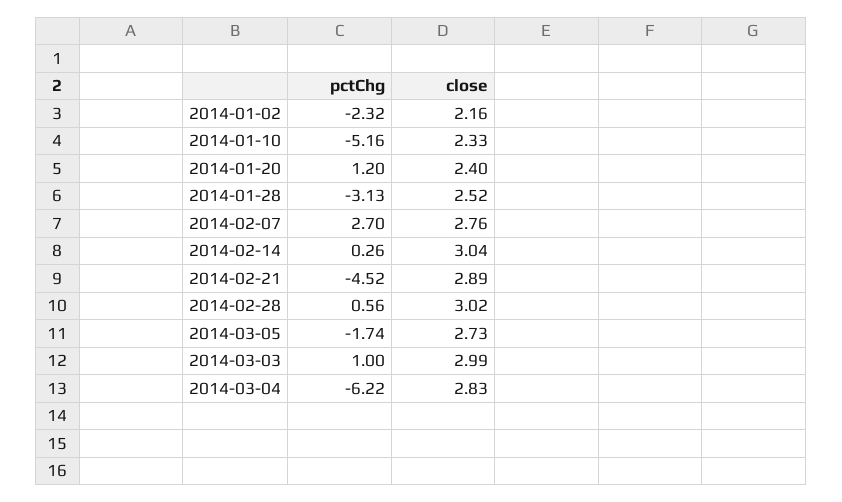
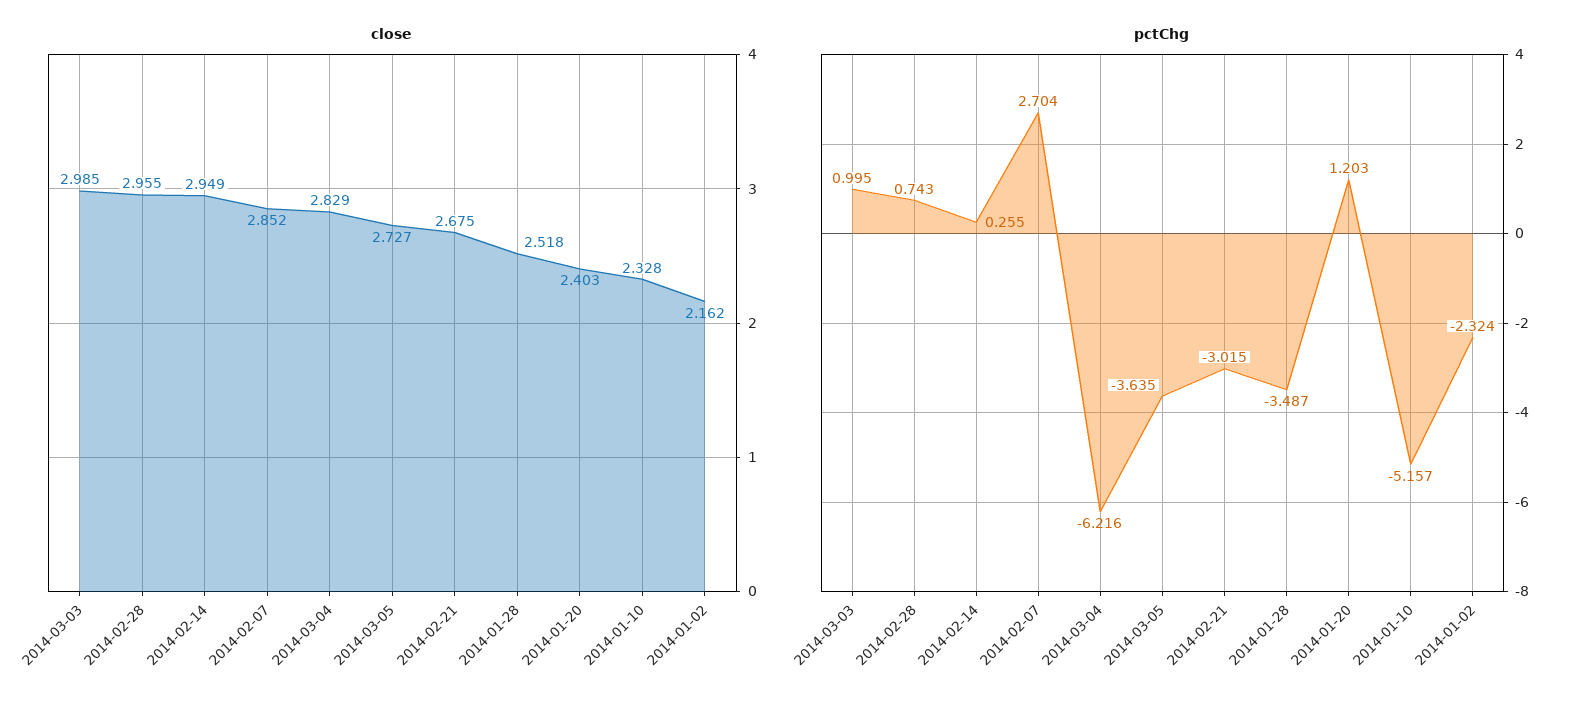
pctChg, 2014-01-28: -3.13 -> -3.487
close, 2014-02-07: 2.76 -> 2.852
close, 2014-02-14: 3.04 -> 2.949
pctChg, 2014-02-21: -4.52 -> -3.015
close, 2014-02-21: 2.89 -> 2.675
pctChg, 2014-02-28: 0.56 -> 0.743
close, 2014-02-28: 3.02 -> 2.955
pctChg, 2014-03-05: -1.74 -> -3.635

